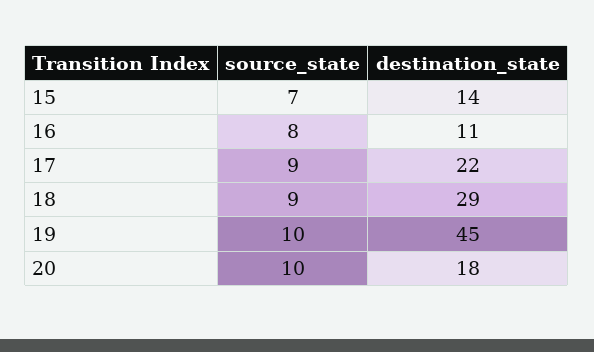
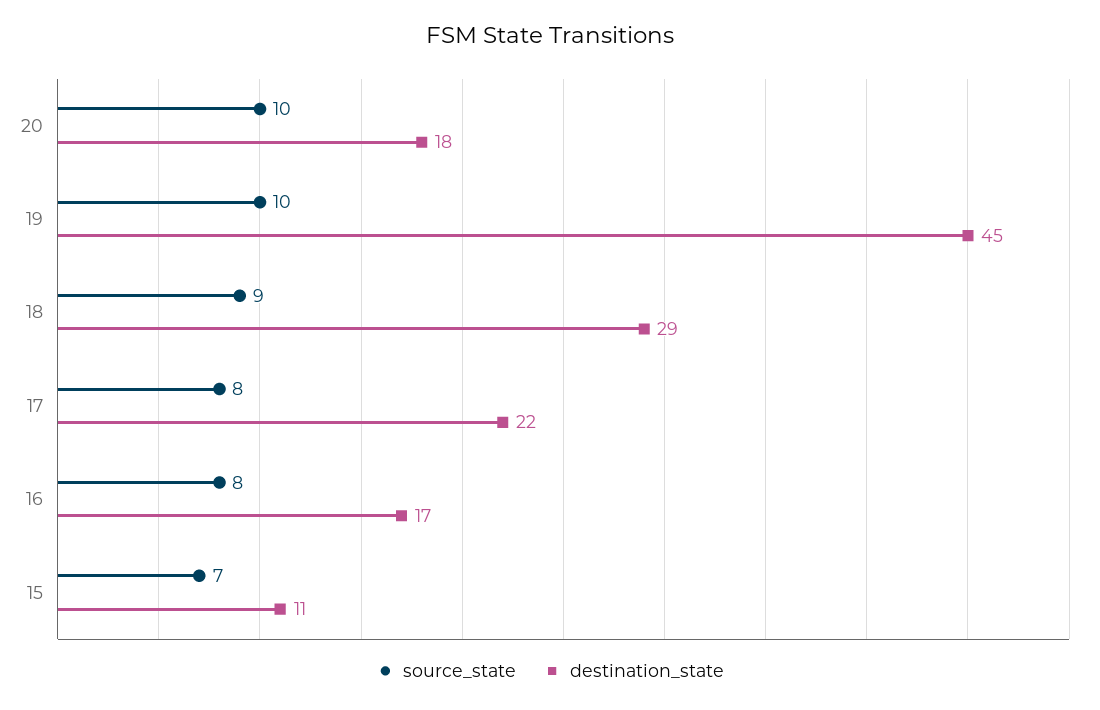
destination_state, 15: 14 -> 11
destination_state, 16: 11 -> 17
source_state, 17: 9 -> 8

